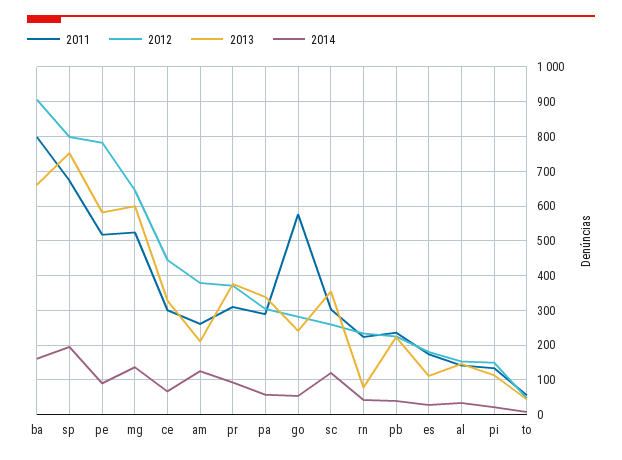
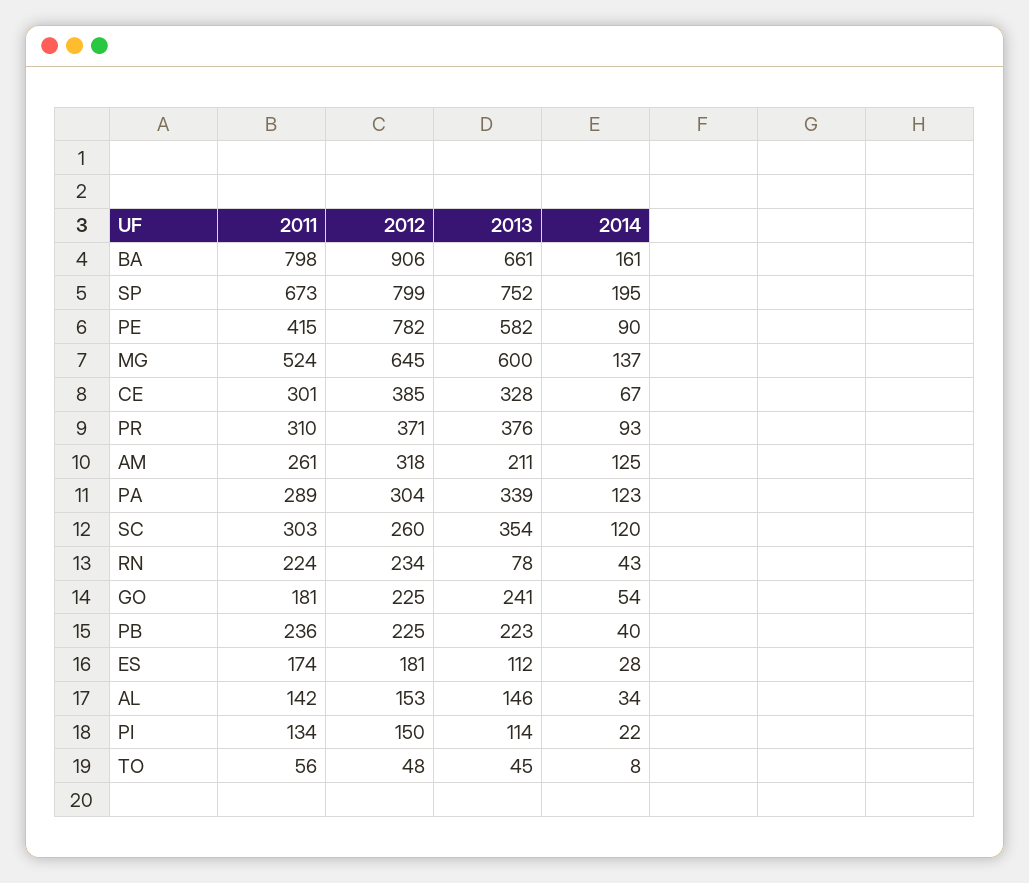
2011, pe: 520 -> 415
2012, ce: 440 -> 385
2012, am: 380 -> 318
2014, pa: 60 -> 123
2011, go: 580 -> 181
2012, go: 280 -> 225

